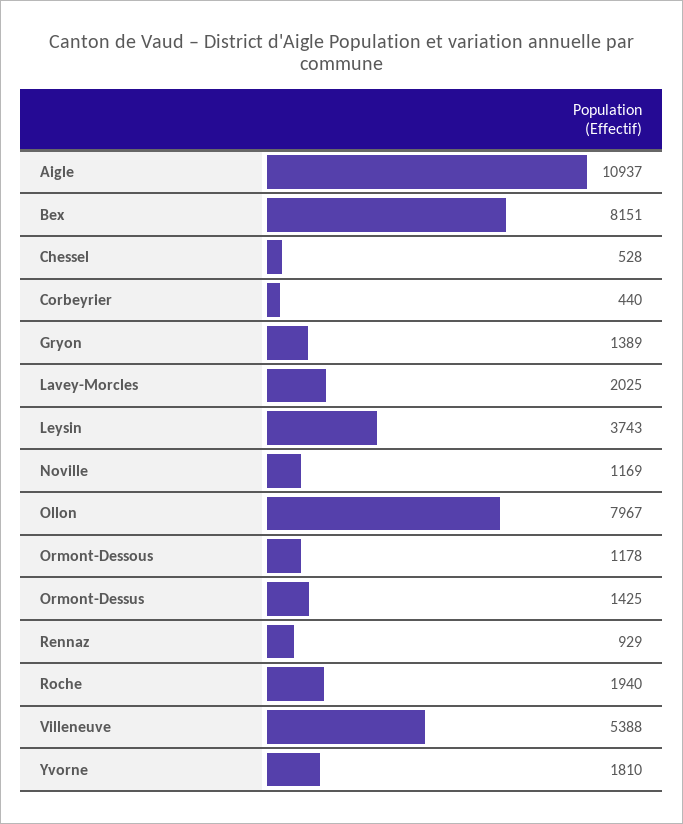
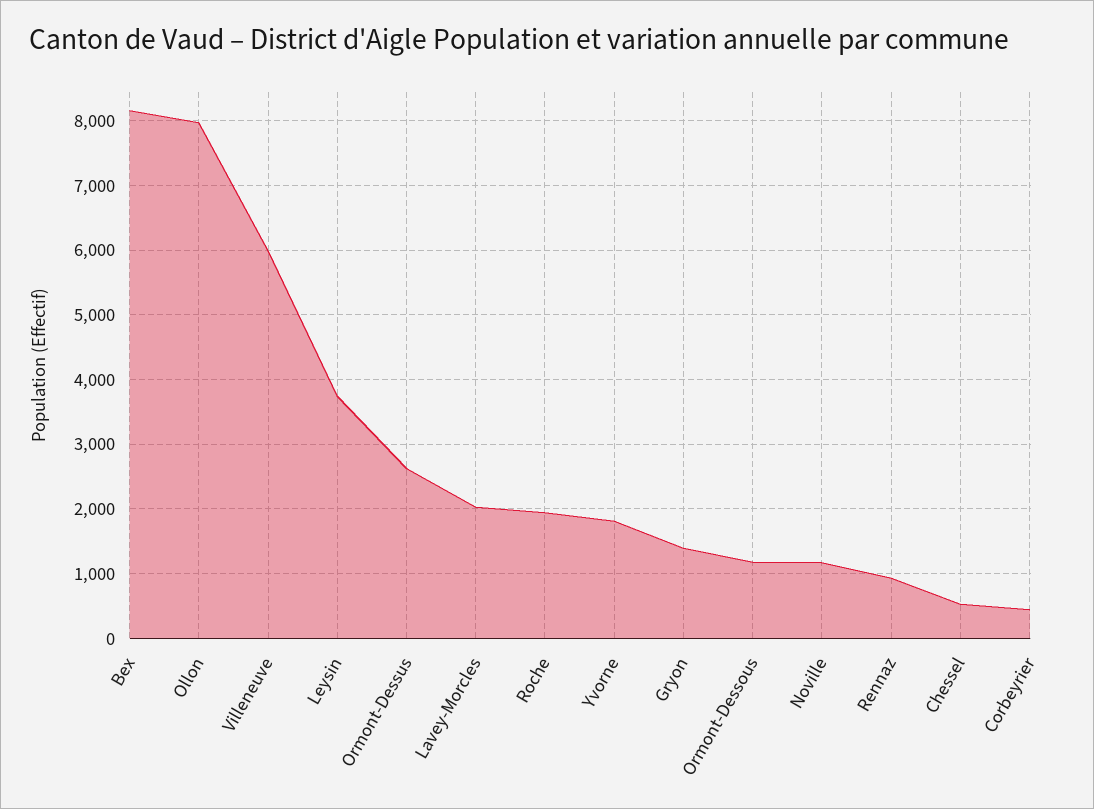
Aigle: 10937 -> none
Ormont-Dessus: 1425 -> 2600
Villeneuve: 5388 -> 6000

